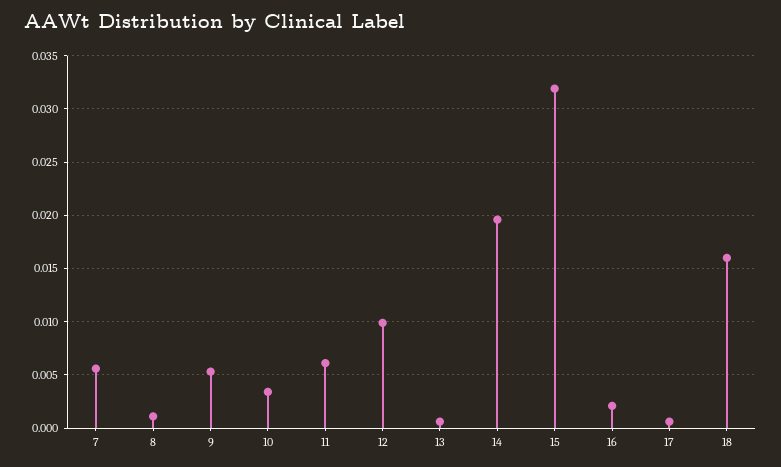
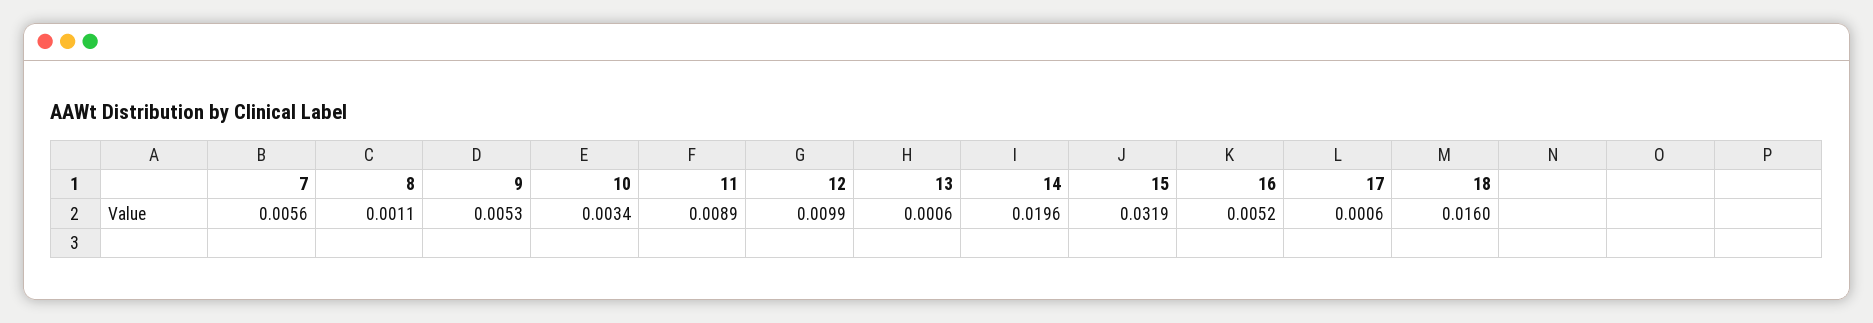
11: 0.006 -> 0.0089
16: 0.002 -> 0.0052

